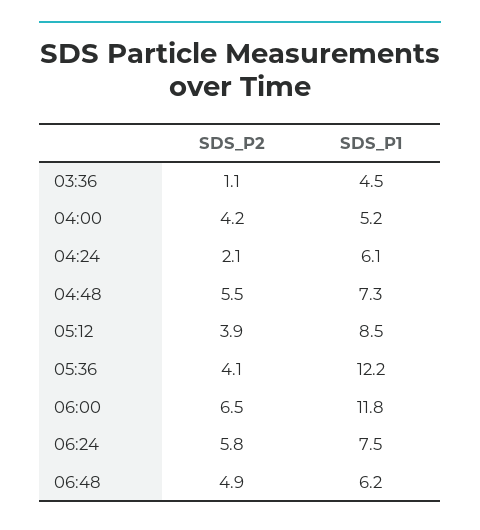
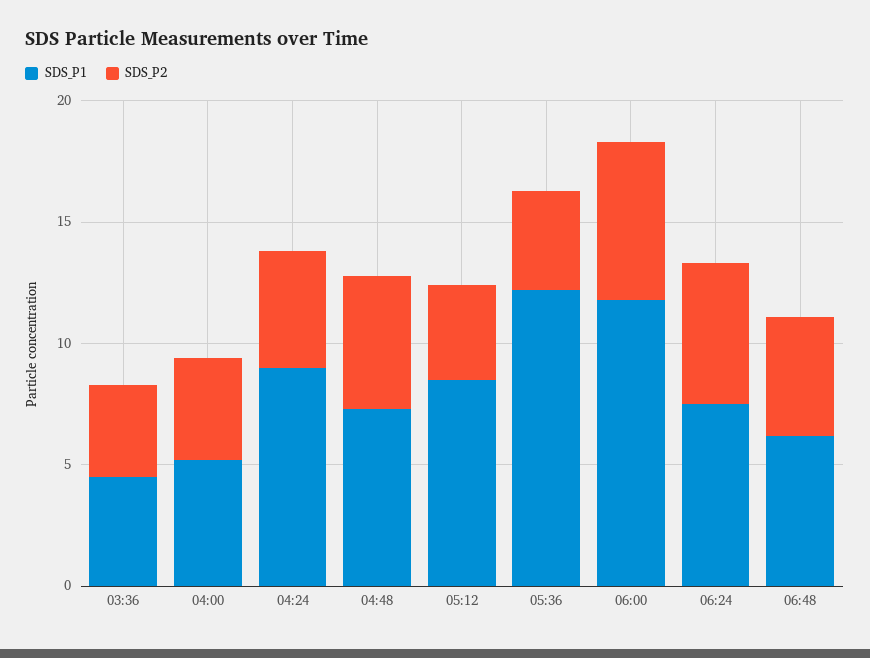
SDS_P2, 03:36: 1.1 -> 4
SDS_P2, 04:24: 2.1 -> 5
SDS_P1, 04:24: 6.1 -> 9

